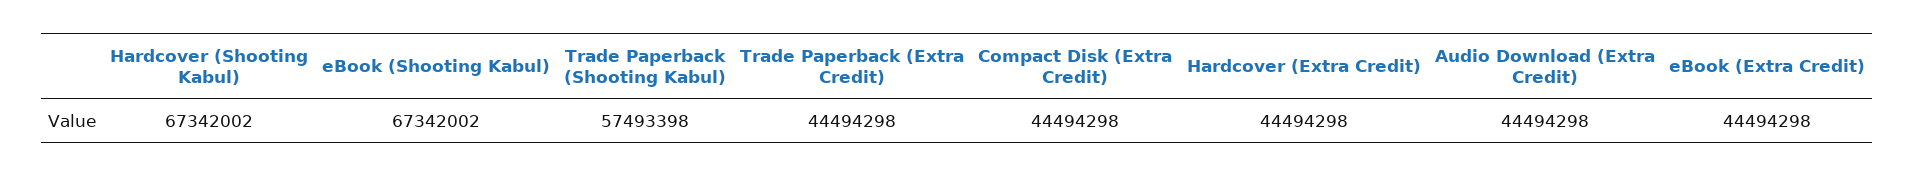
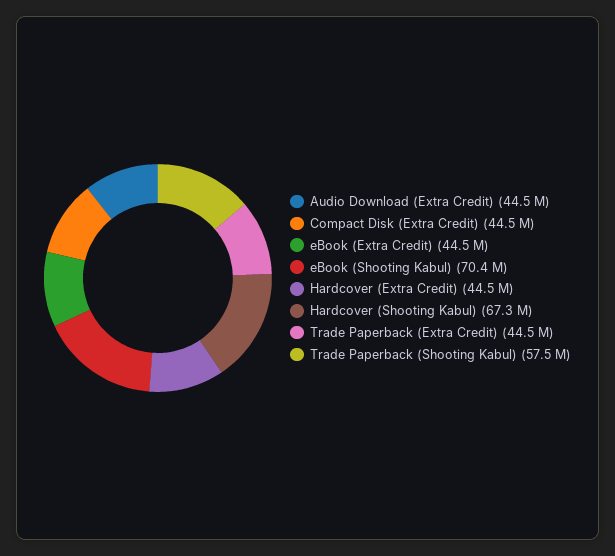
eBook (Shooting Kabul): 67342002 -> 70400000

